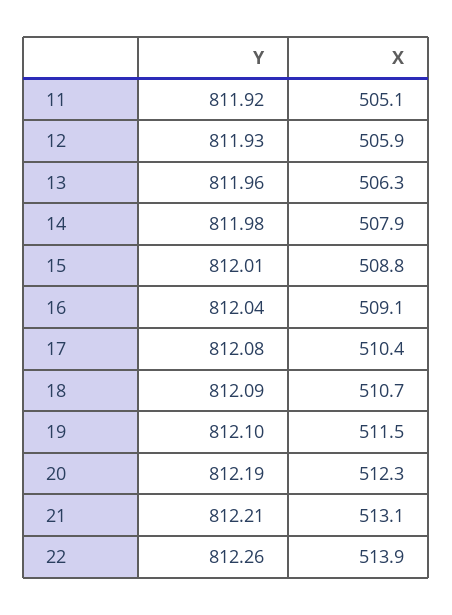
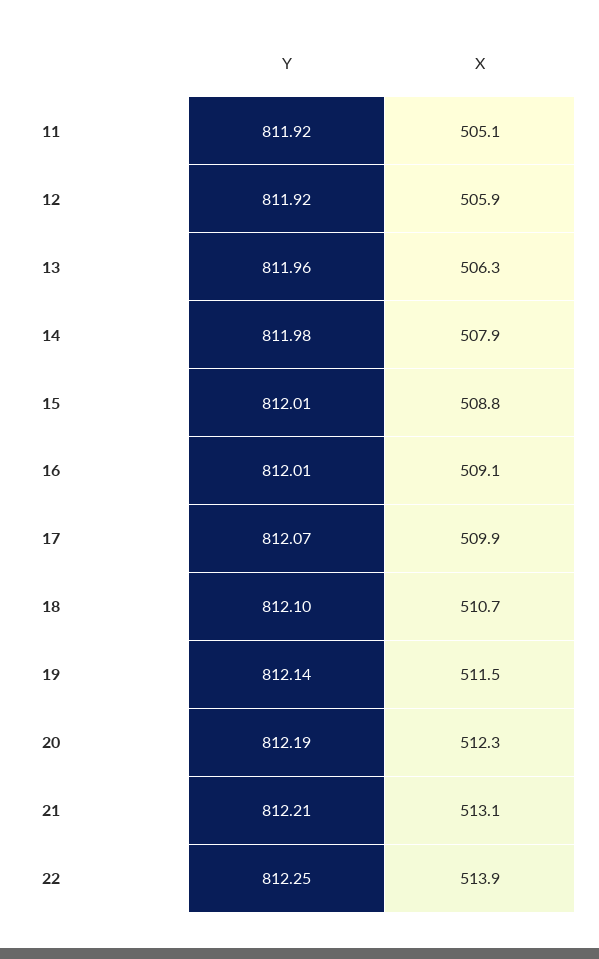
Y, 12: 811.93 -> 811.92
Y, 16: 812.04 -> 812.01
Y, 17: 812.08 -> 812.07
X, 17: 510.4 -> 509.9
Y, 18: 812.09 -> 812.1
Y, 19: 812.1 -> 812.14
Y, 22: 812.26 -> 812.25

